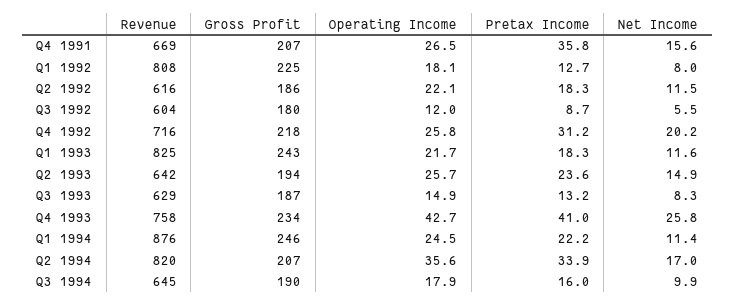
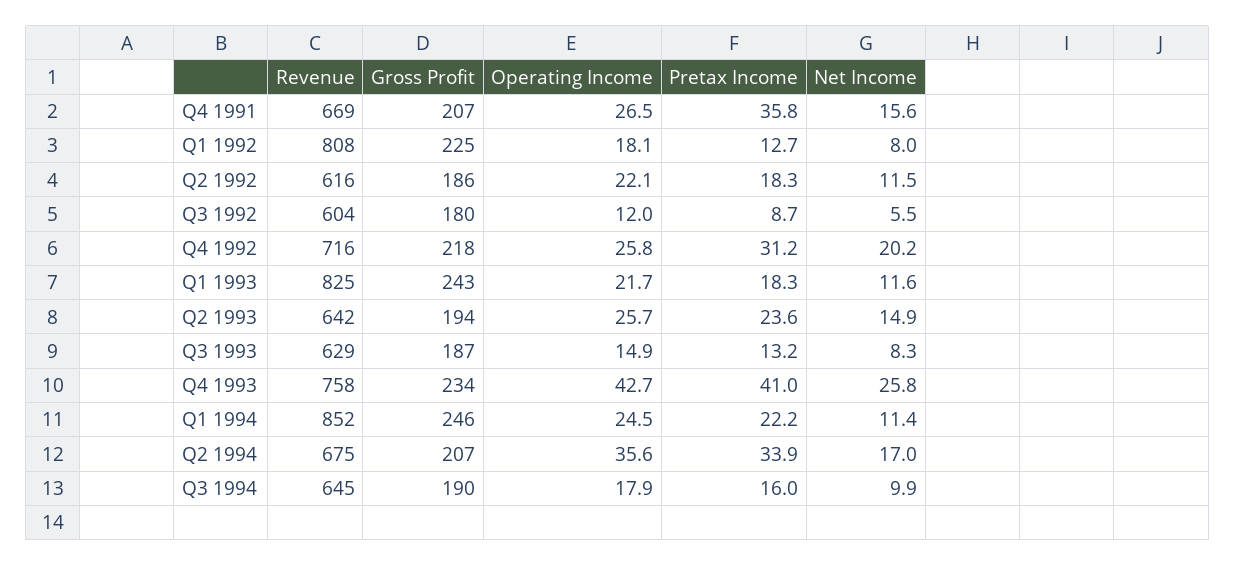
Revenue, Q1 1994: 876 -> 852
Revenue, Q2 1994: 820 -> 675

